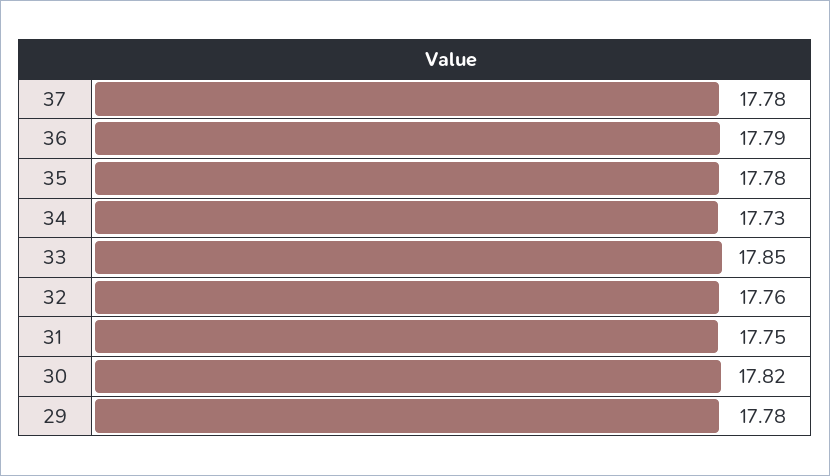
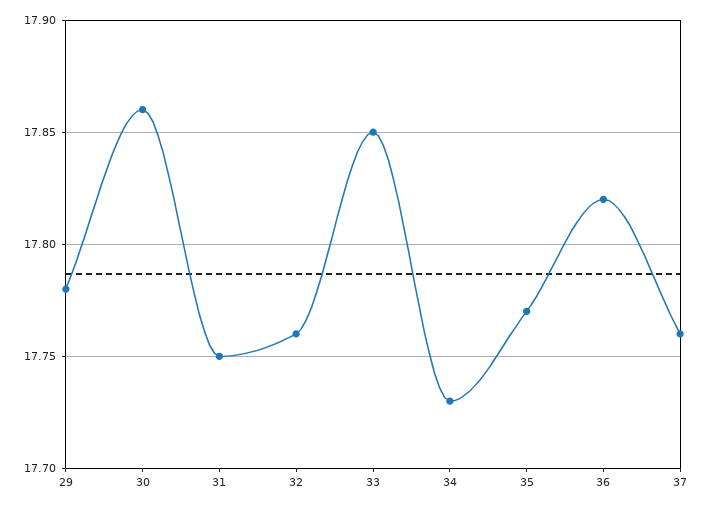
37: 17.78 -> 17.76
36: 17.79 -> 17.82
35: 17.78 -> 17.77
30: 17.82 -> 17.86

